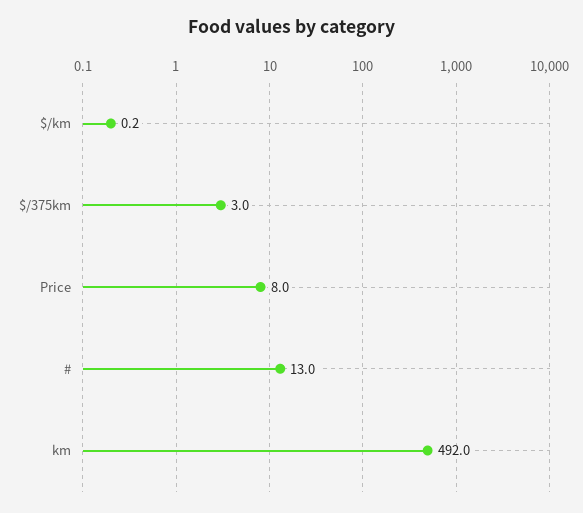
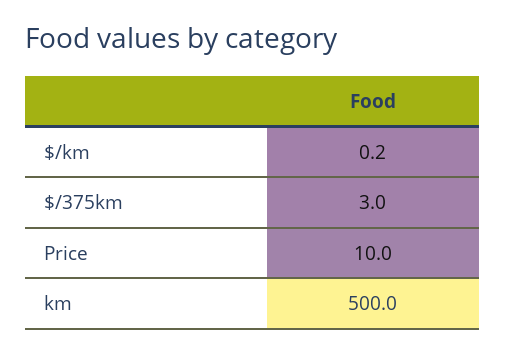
Price: 8 -> 10
#: 13 -> none
km: 492 -> 500

